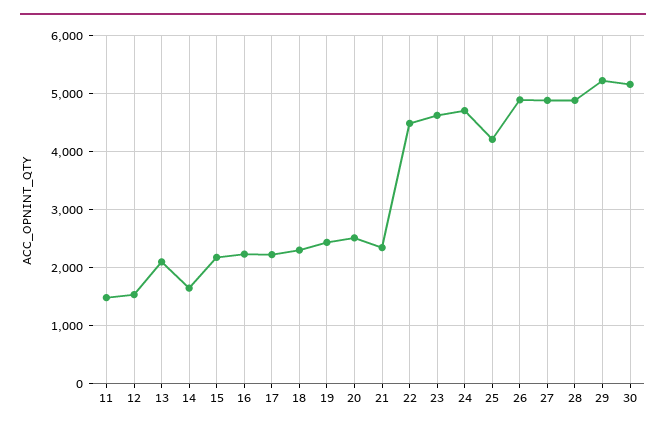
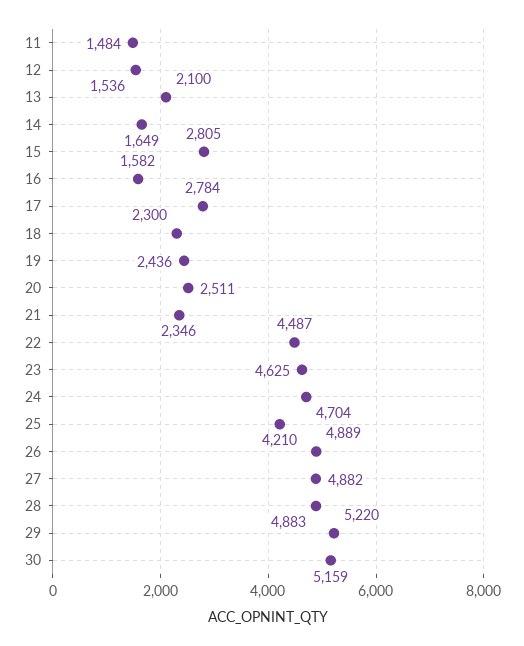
15: 2200 -> 2805
16: 2200 -> 1582
17: 2200 -> 2784

